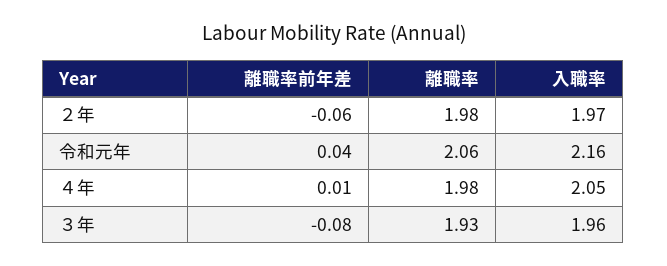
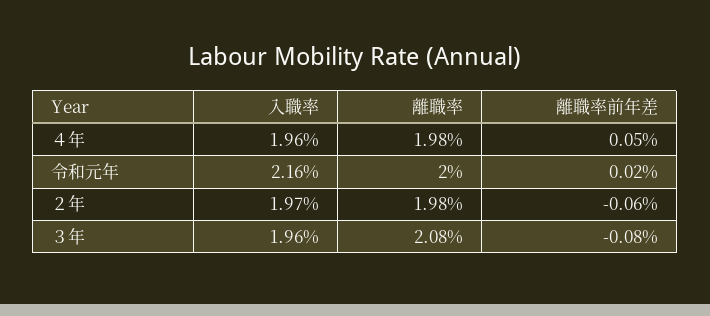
離職率前年差, 令和元年: 0.04 -> 0.02
離職率, 令和元年: 2.06 -> 2
離職率前年差, ４年: 0.01 -> 0.05
入職率, ４年: 2.05 -> 1.96
離職率, ３年: 1.93 -> 2.08

